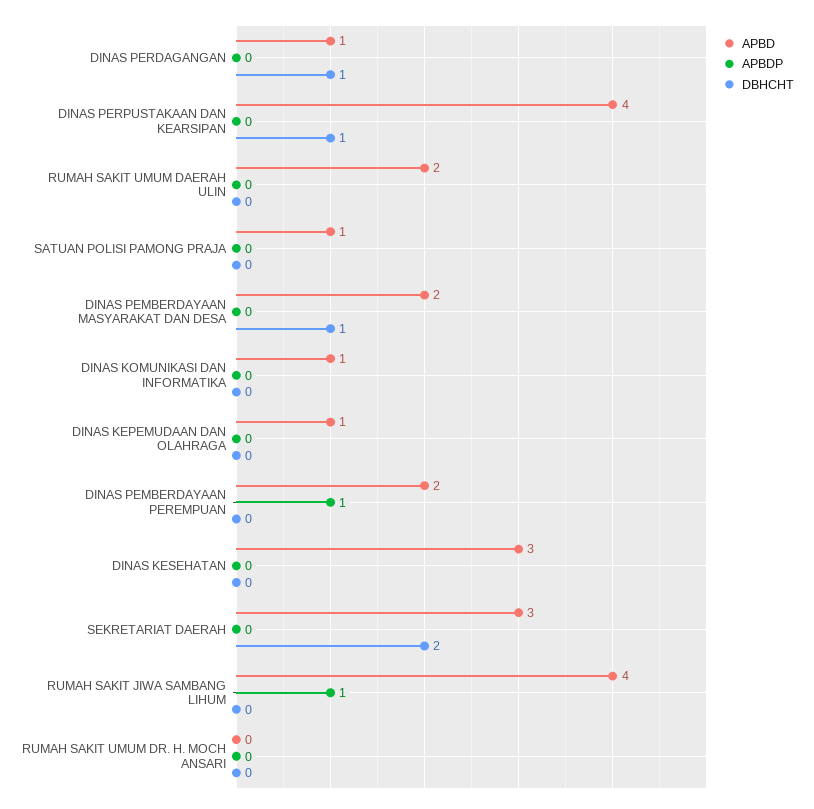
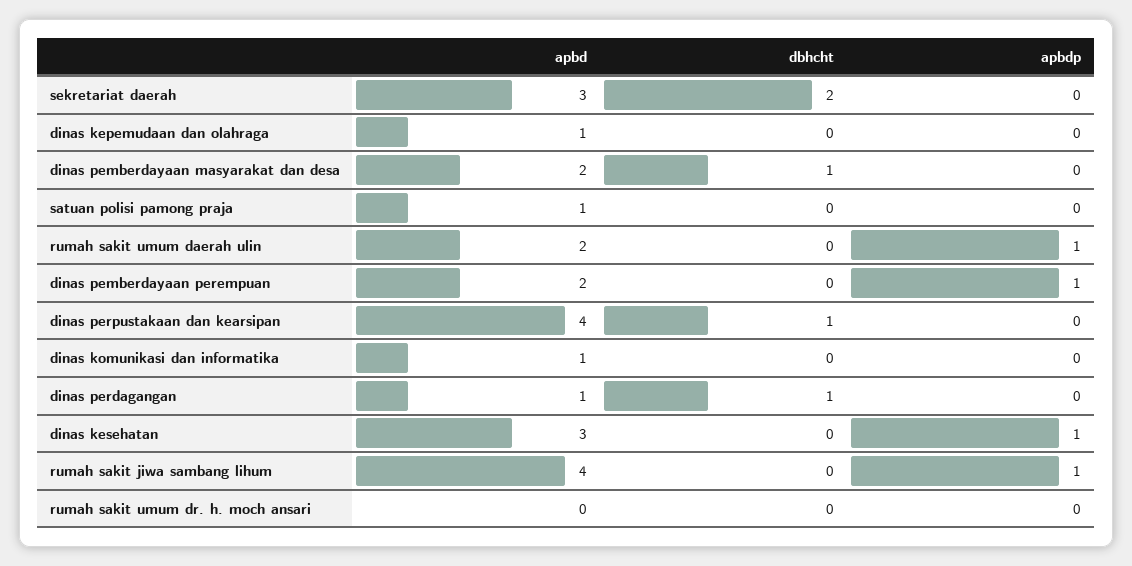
APBDP, RUMAH SAKIT UMUM DAERAH ULIN: 0 -> 1
APBDP, DINAS KESEHATAN: 0 -> 1

